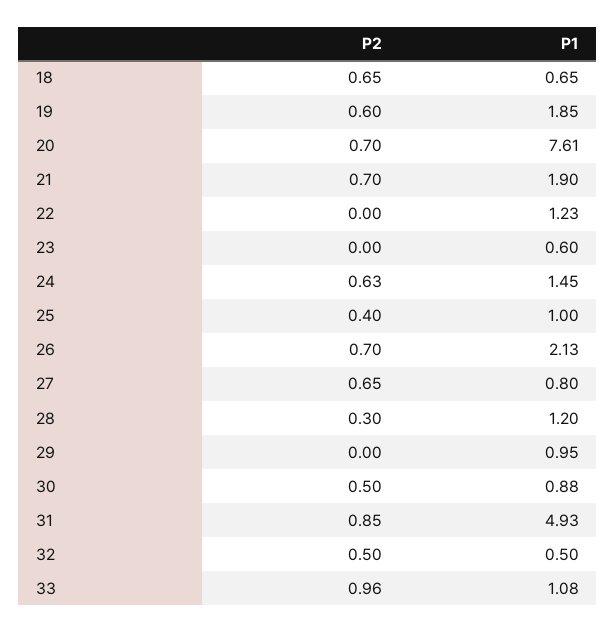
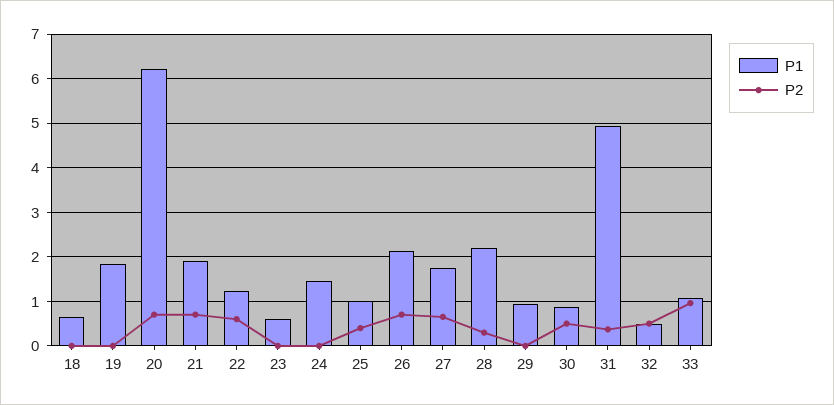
P2, 18: 0.65 -> 0
P2, 19: 0.6 -> 0
P1, 20: 7.61 -> 6.2
P2, 22: 0 -> 0.6
P2, 24: 0.63 -> 0
P1, 27: 0.8 -> 1.8
P1, 28: 1.2 -> 2.2
P2, 31: 0.85 -> 0.4

